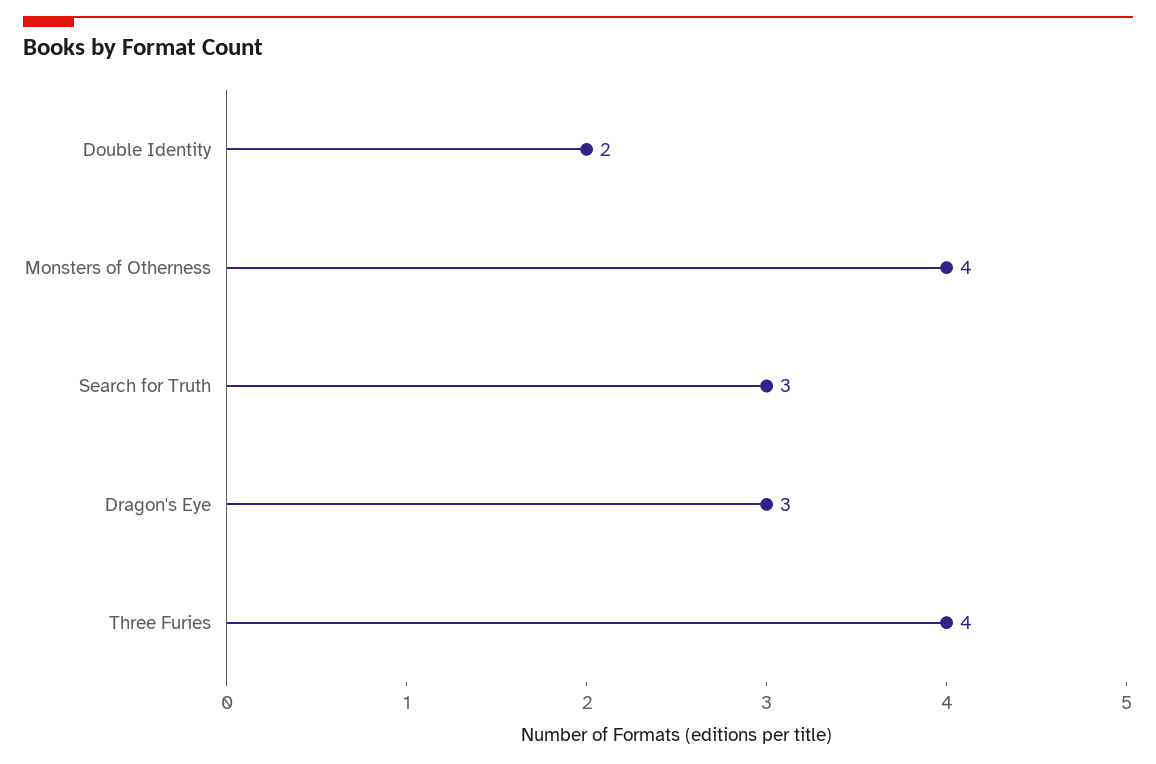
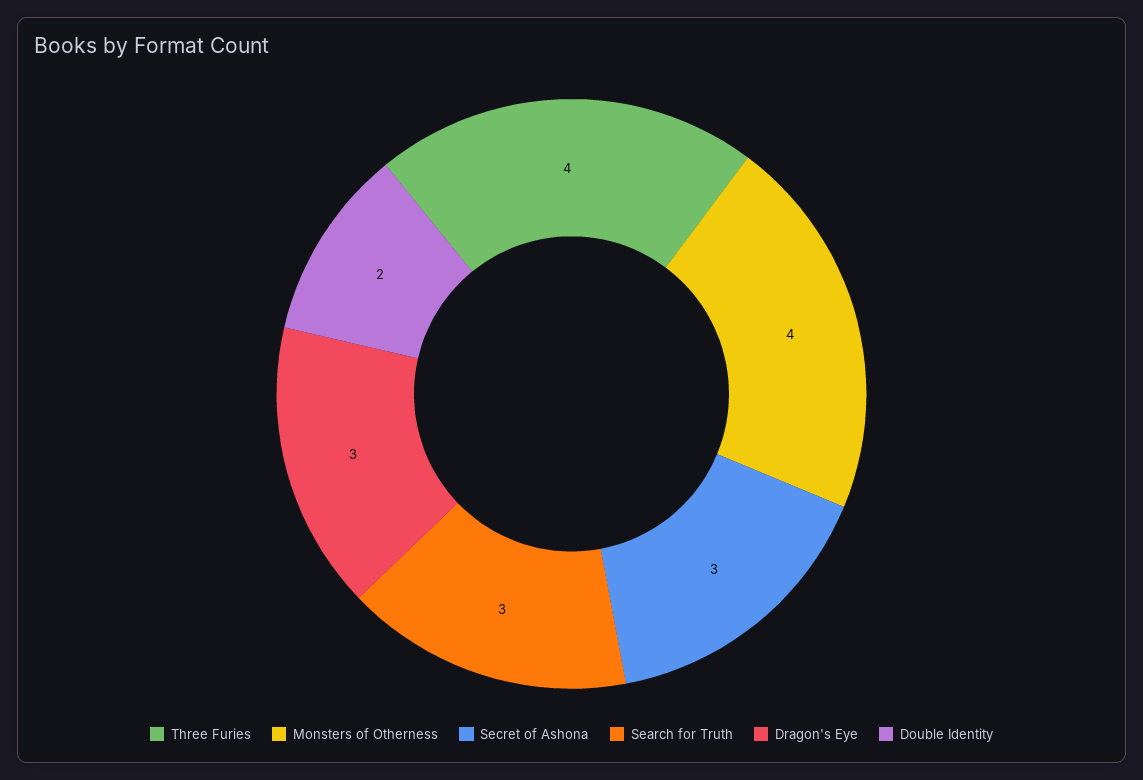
Secret of Ashona: none -> 3

